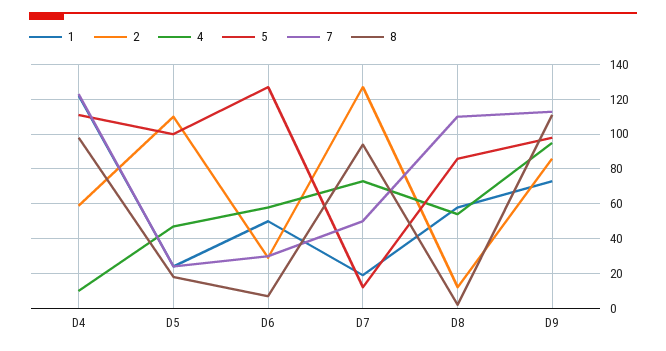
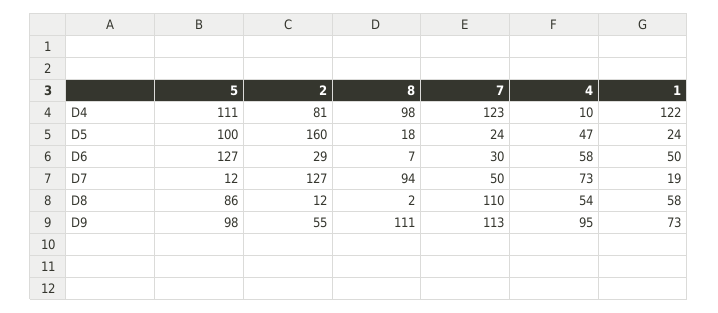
2, D4: 60 -> 81
2, D5: 110 -> 160
2, D9: 85 -> 55

